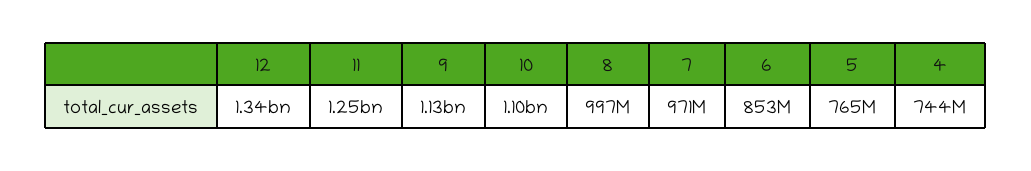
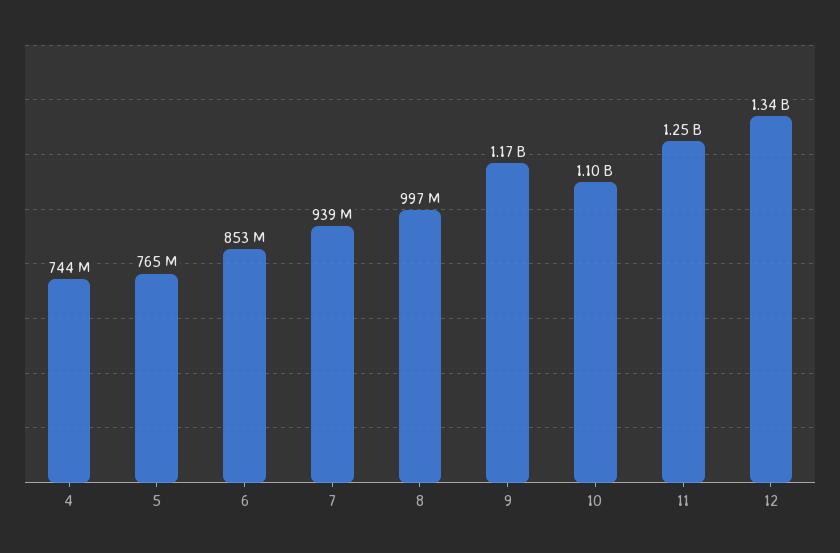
9: 1130000000 -> 1170000000
7: 971000000 -> 939000000

